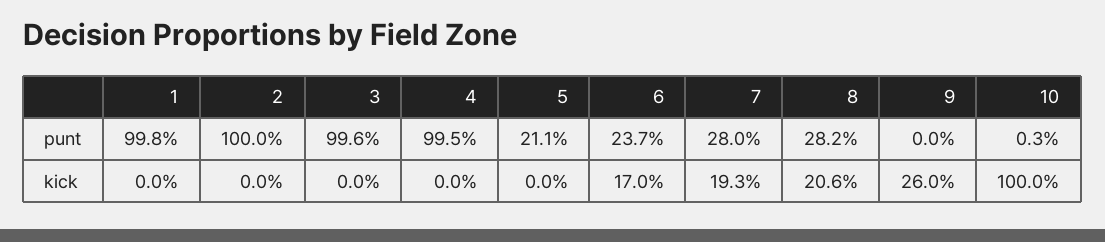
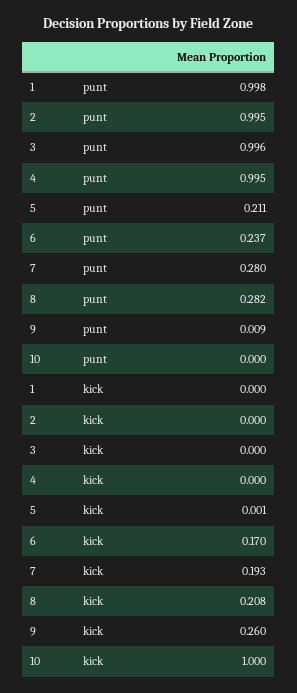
2, punt: 1 -> 0.995
9, punt: 0 -> 0.009
10, punt: 0.003 -> 0
5, kick: 0 -> 0.001
8, kick: 0.206 -> 0.208

